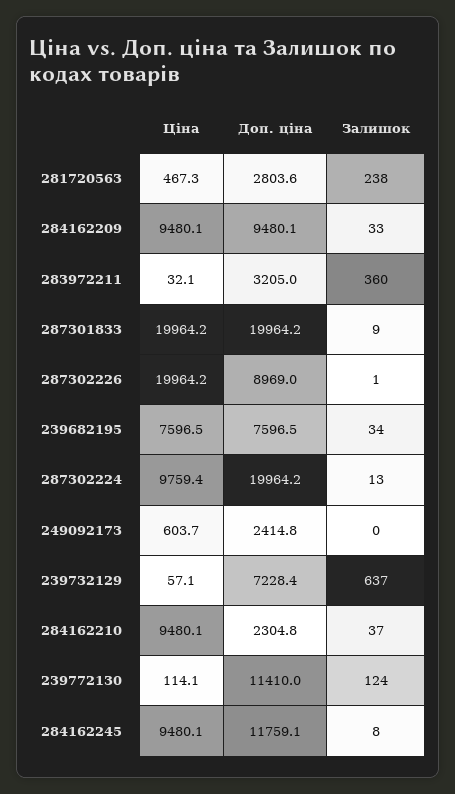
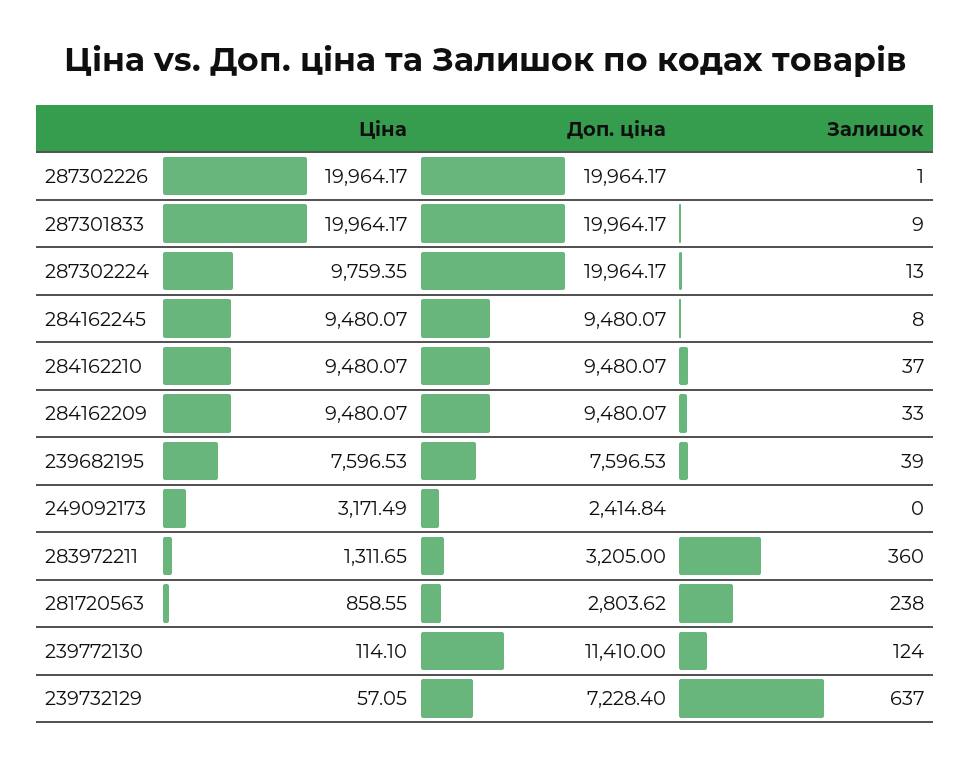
Ціна, 281720563: 467.3 -> 858.55
Ціна, 283972211: 32.1 -> 1311.65
Доп. ціна, 287302226: 8969 -> 19964.17
Залишок, 239682195: 34 -> 39
Ціна, 249092173: 603.7 -> 3171.49
Доп. ціна, 284162210: 2304.8 -> 9480.07
Доп. ціна, 284162245: 11759.1 -> 9480.07

